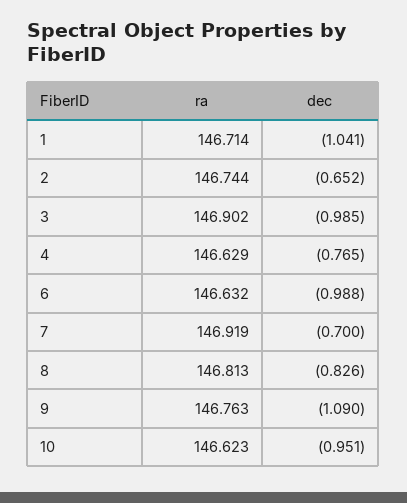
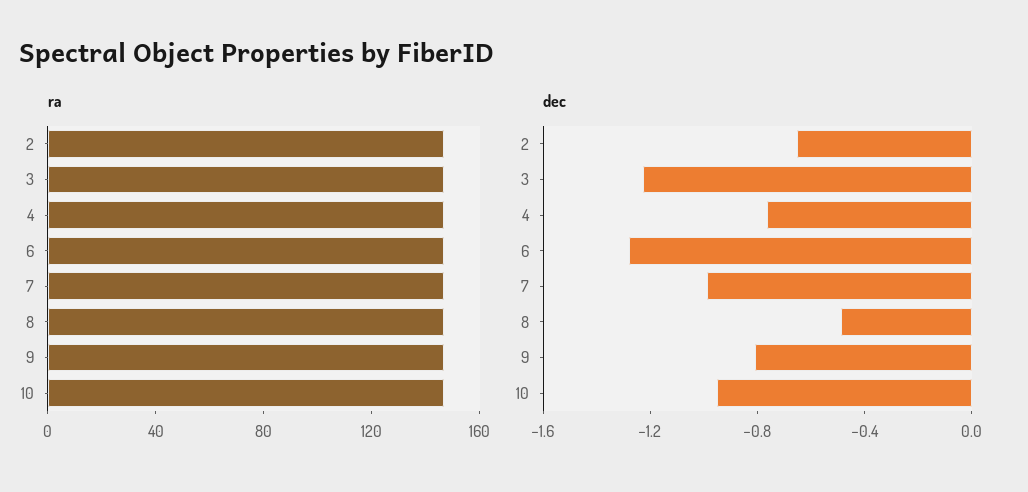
ra, 1: 146.714 -> none
dec, 1: -1.041 -> none
dec, 3: -0.985 -> -1.2
dec, 6: -0.988 -> -1.3
dec, 7: -0.7 -> -1
dec, 8: -0.826 -> -0.5
dec, 9: -1.09 -> -0.8

